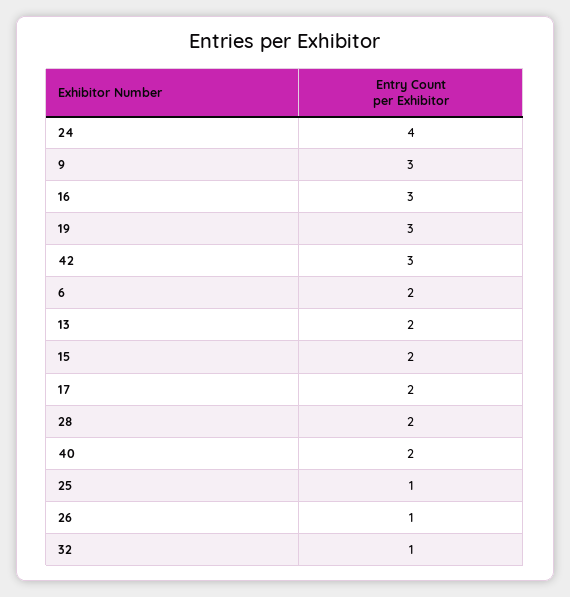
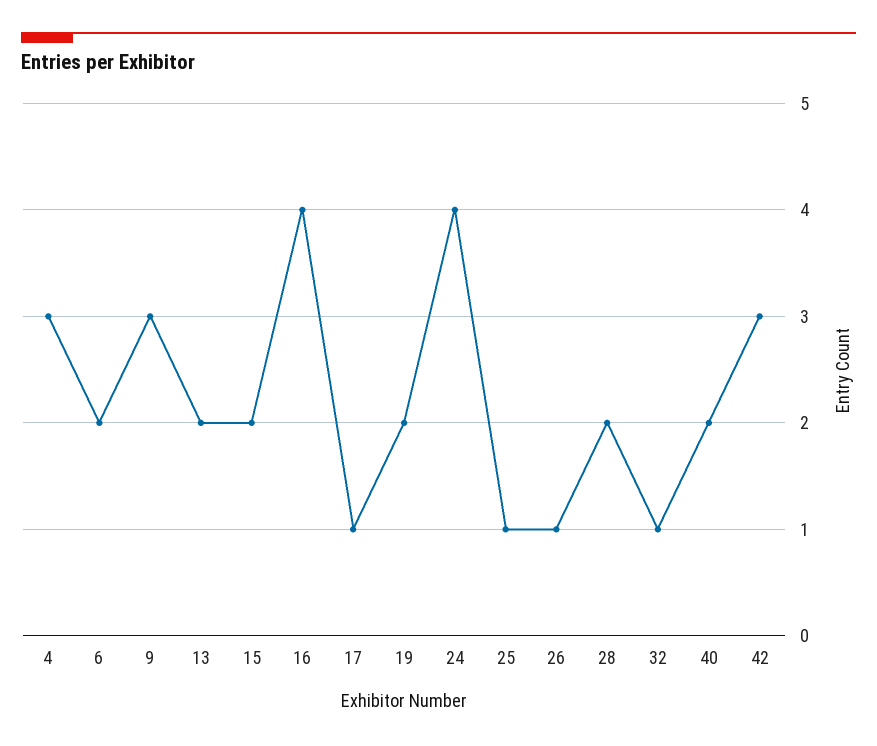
16: 3 -> 4
19: 3 -> 2
17: 2 -> 1
4: none -> 3

